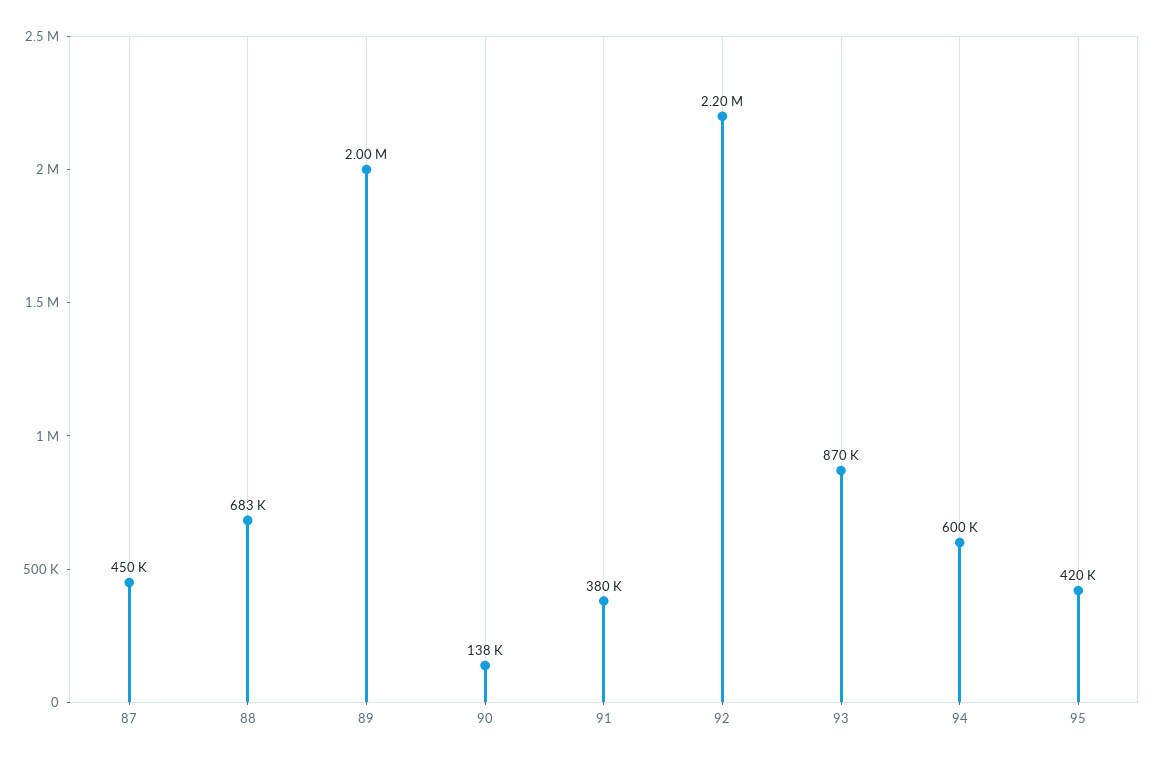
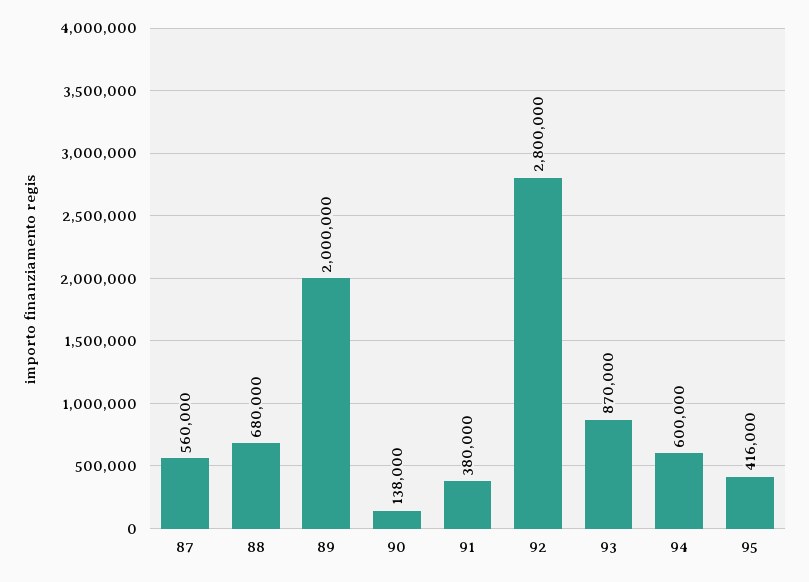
87: 450000 -> 560000
88: 683000 -> 680000
92: 2200000 -> 2800000
95: 420000 -> 416000

